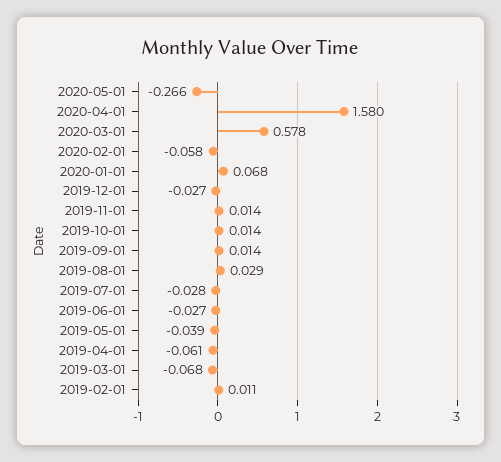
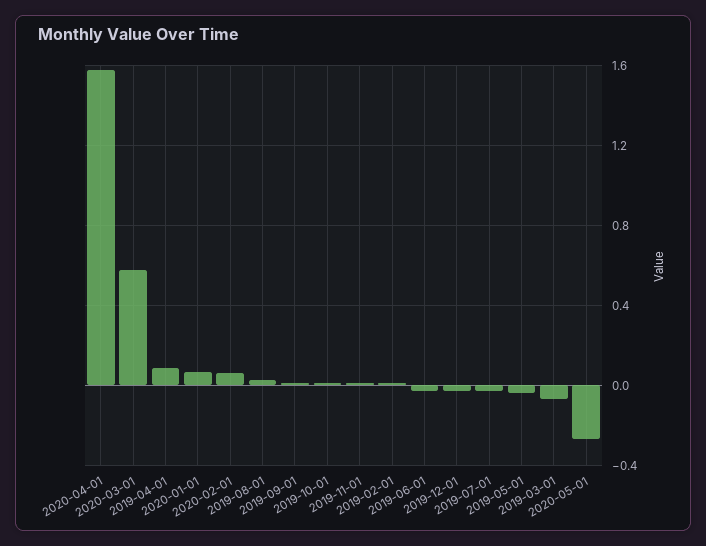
2020-02-01: -0.058 -> 0.05
2019-04-01: -0.061 -> 0.1

